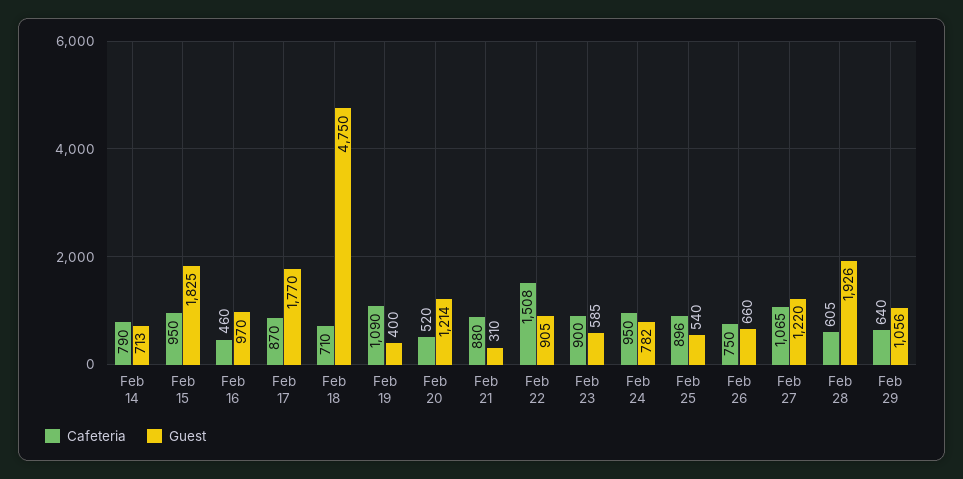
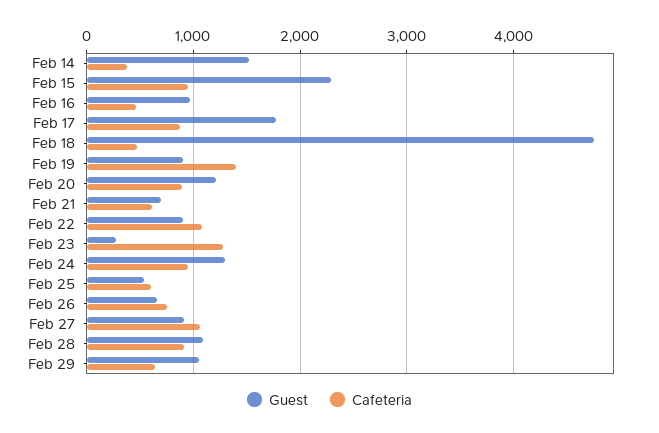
Cafeteria, Feb 14: 790 -> 400
Guest, Feb 14: 713 -> 1500
Guest, Feb 15: 1825 -> 2300
Cafeteria, Feb 18: 710 -> 500
Cafeteria, Feb 19: 1090 -> 1400
Guest, Feb 19: 400 -> 900
Cafeteria, Feb 20: 520 -> 900
Cafeteria, Feb 21: 880 -> 600
Guest, Feb 21: 310 -> 700
Cafeteria, Feb 22: 1508 -> 1100
Cafeteria, Feb 23: 900 -> 1300
Guest, Feb 23: 585 -> 300
Guest, Feb 24: 782 -> 1300
Cafeteria, Feb 25: 896 -> 600
Guest, Feb 27: 1220 -> 900
Cafeteria, Feb 28: 605 -> 900
Guest, Feb 28: 1926 -> 1100

